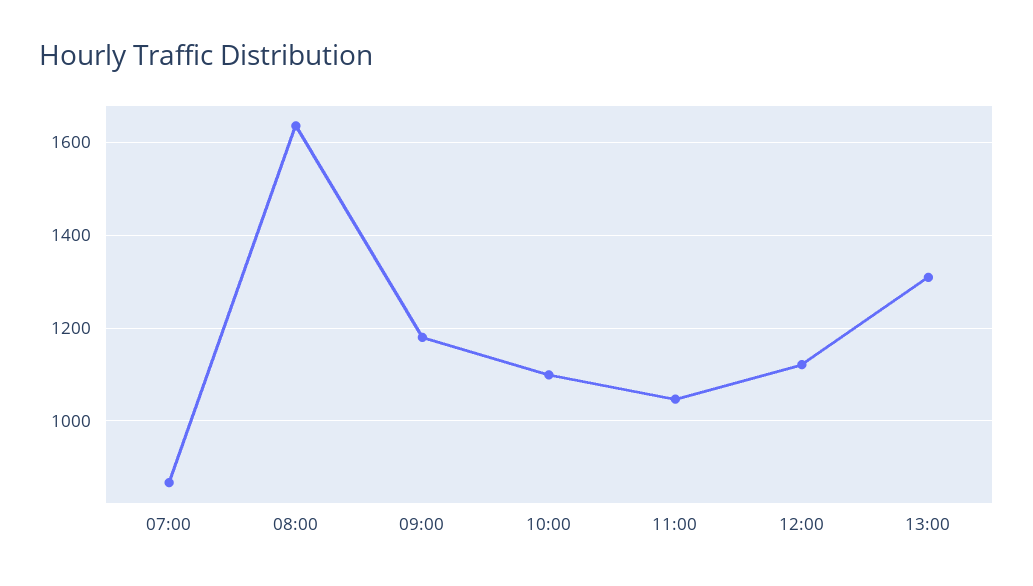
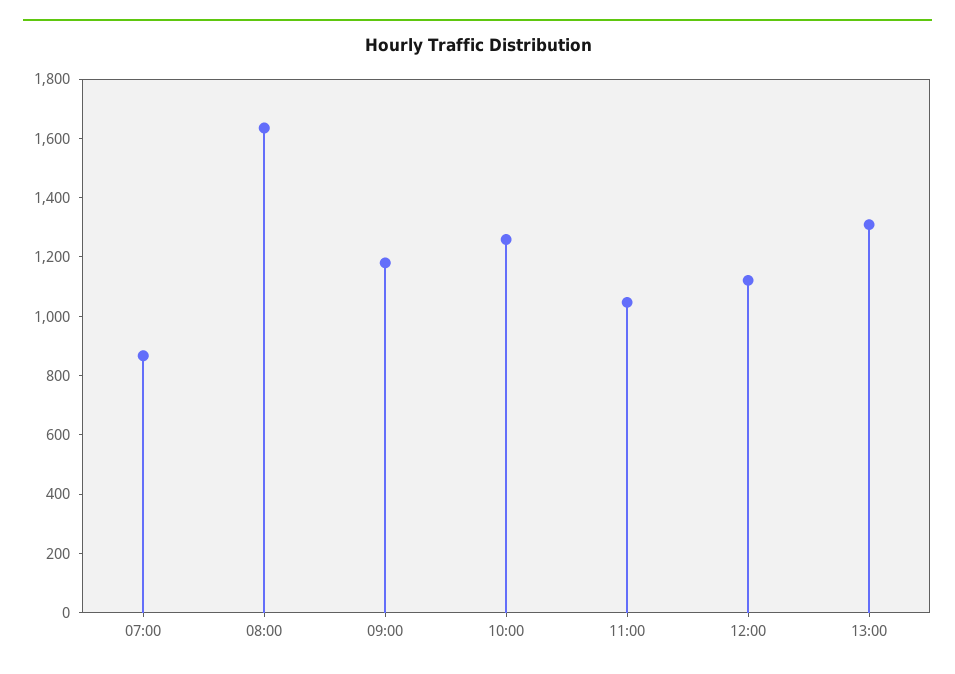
10:00: 1100 -> 1250

